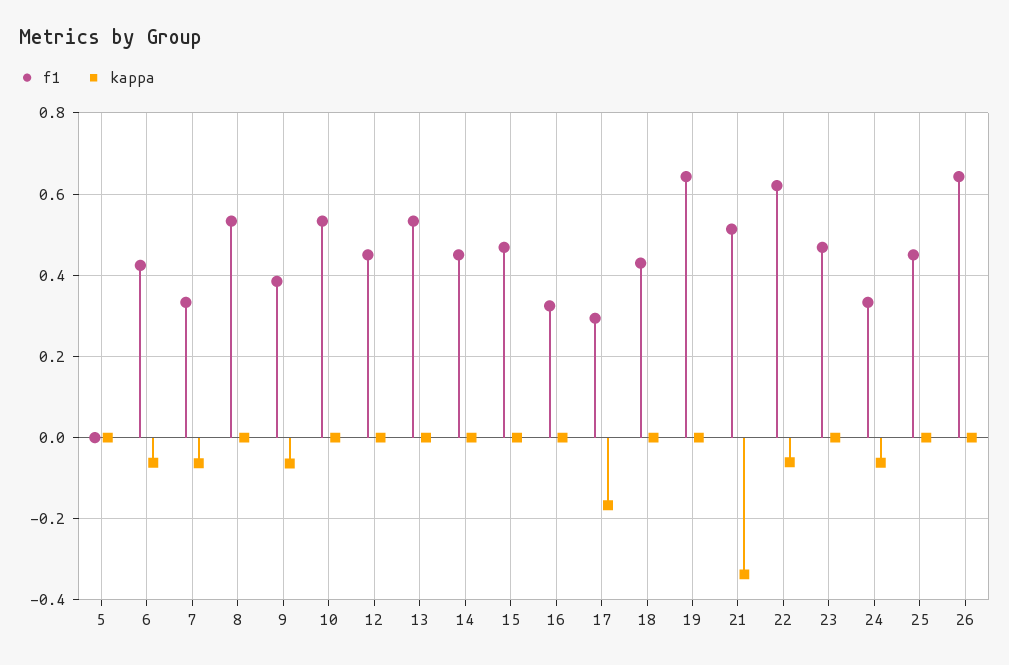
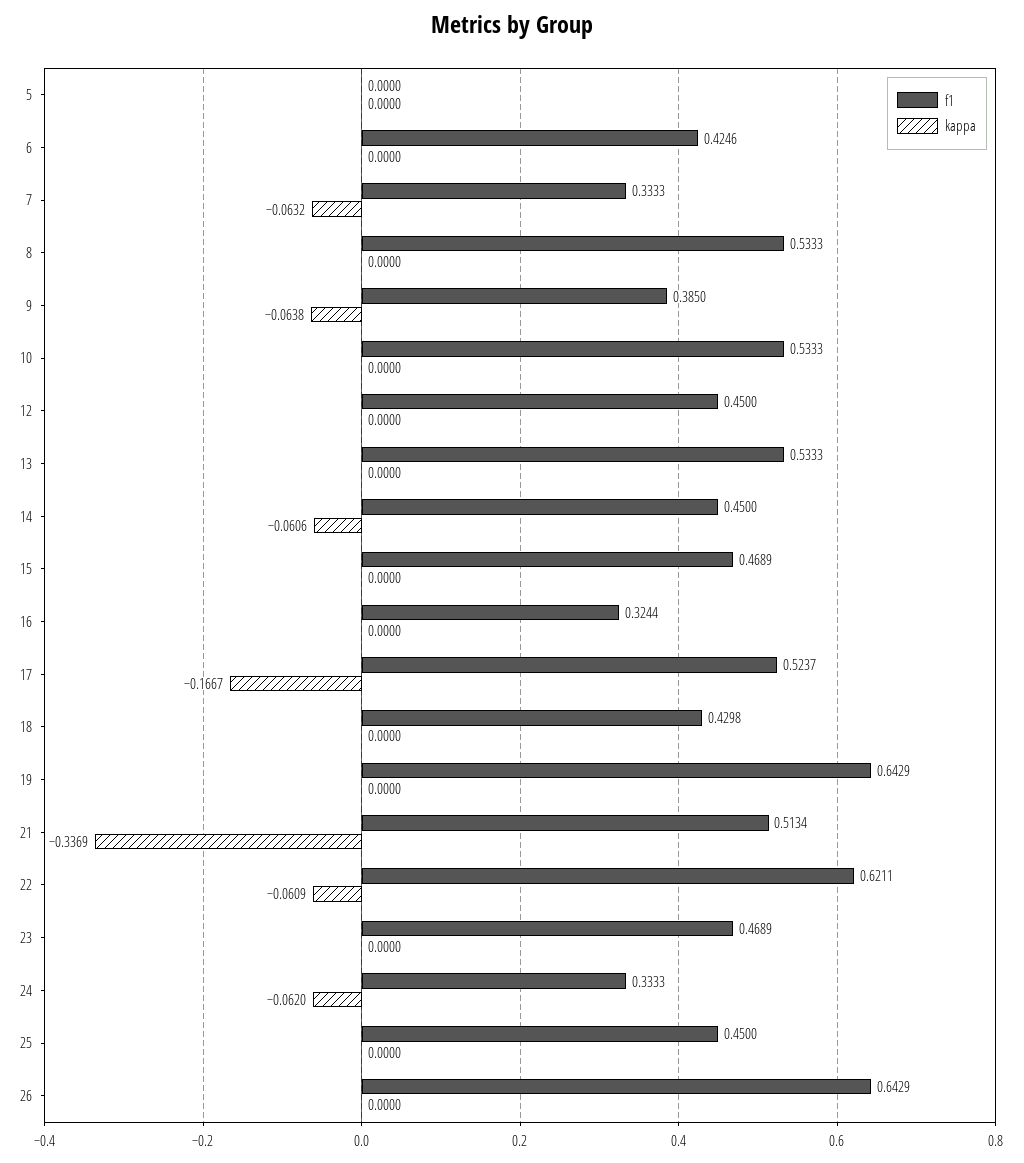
kappa, 6: -0.06 -> 0
kappa, 14: 0 -> -0.0606
f1, 17: 0.3 -> 0.5237

